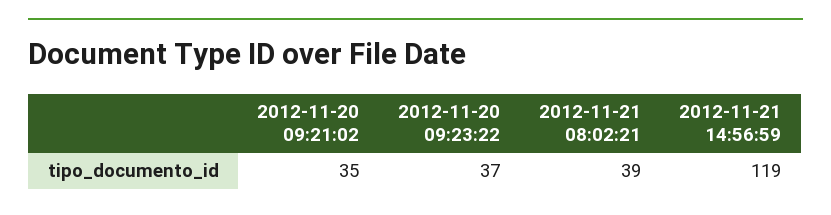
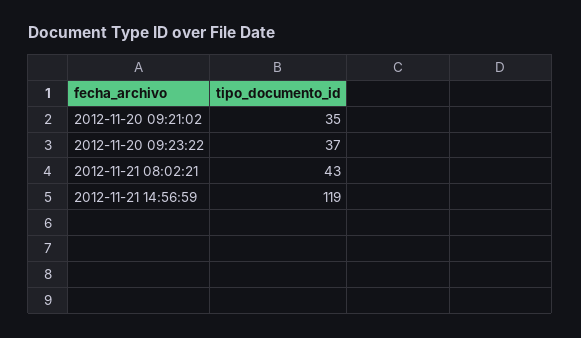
2012-11-21 08:02:21: 39 -> 43

